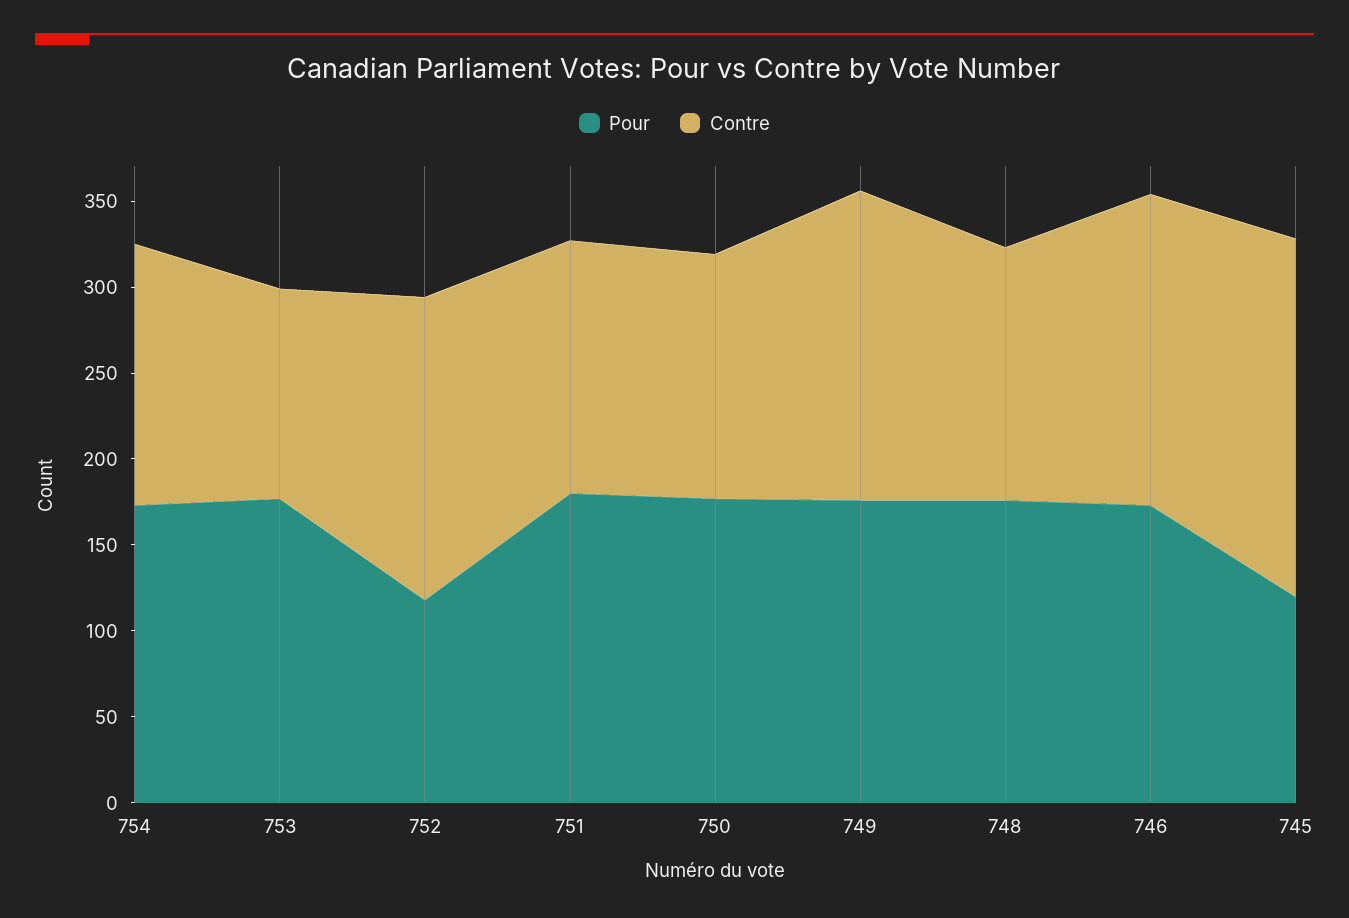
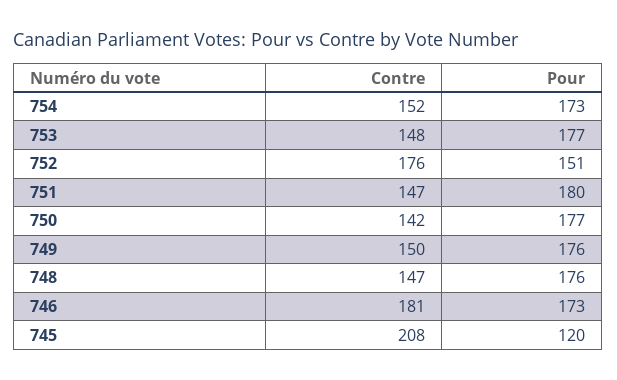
Contre, 753: 120 -> 148
Pour, 752: 120 -> 151
Contre, 749: 180 -> 150

